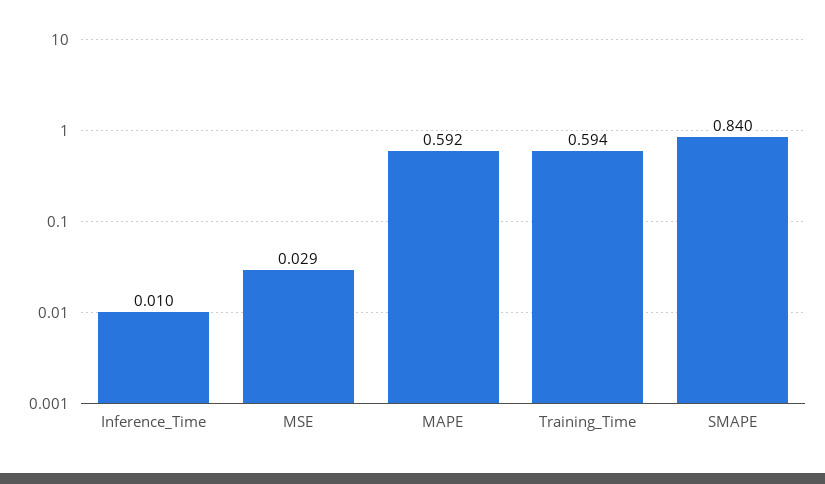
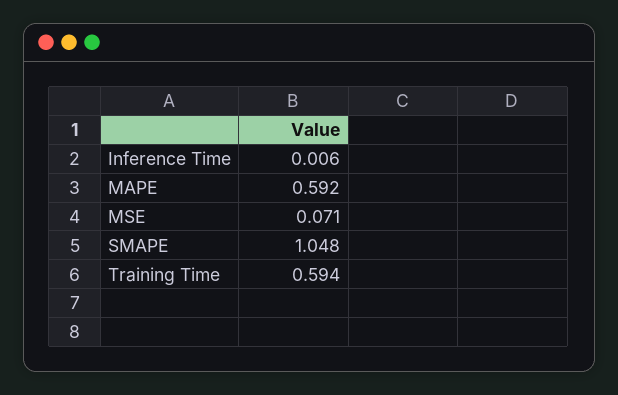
Inference_Time: 0.01 -> 0.006
MSE: 0.029 -> 0.071
SMAPE: 0.84 -> 1.048

